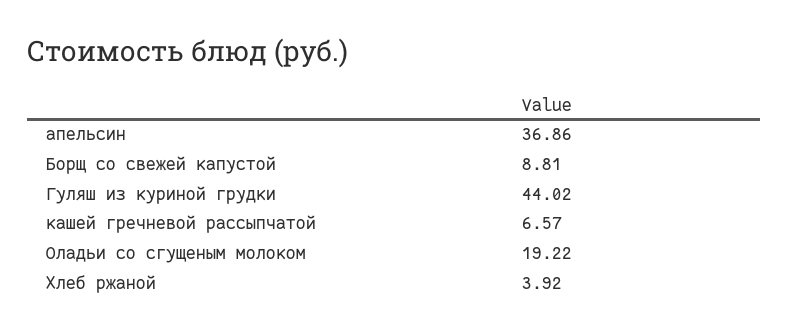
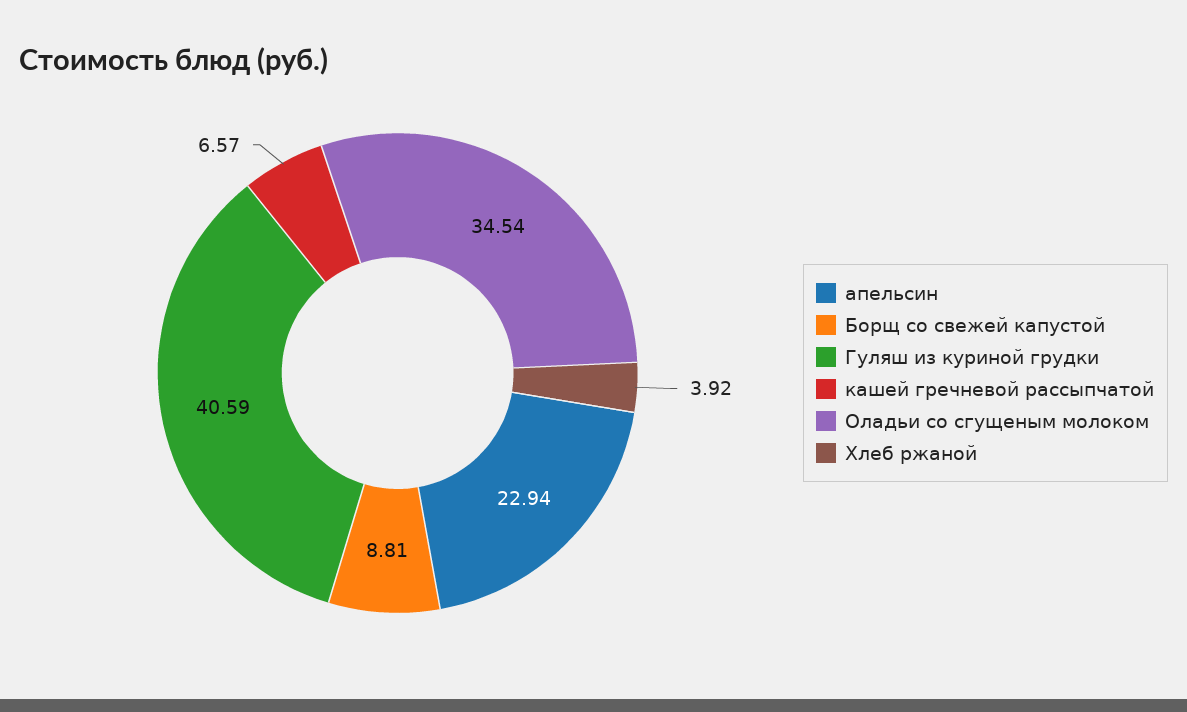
апельсин: 36.86 -> 22.94
Гуляш из куриной грудки: 44.02 -> 40.59
Оладьи со сгущеным молоком: 19.22 -> 34.54

